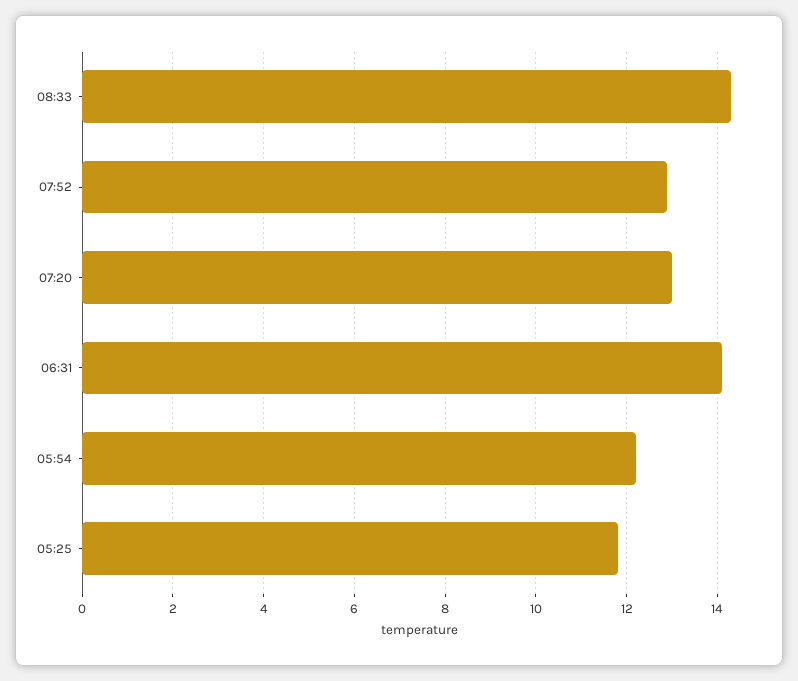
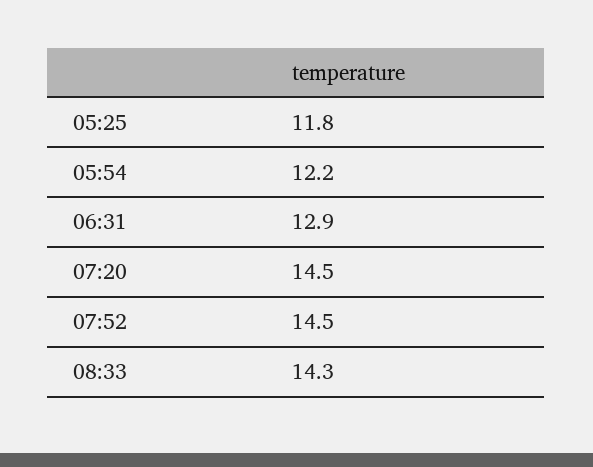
07:52: 13 -> 14.5
07:20: 13 -> 14.5
06:31: 14 -> 12.9

